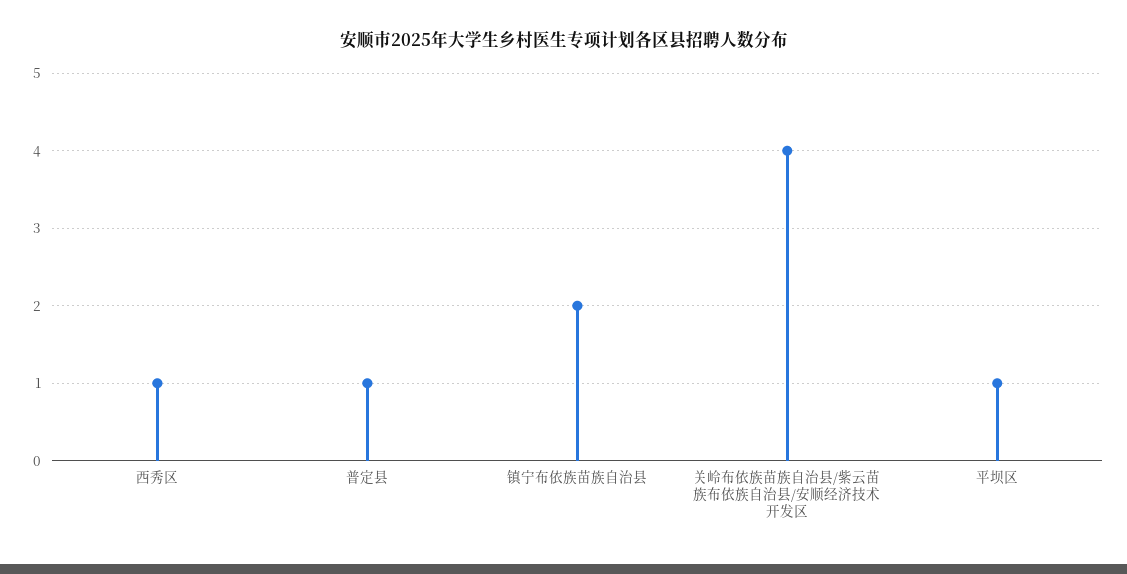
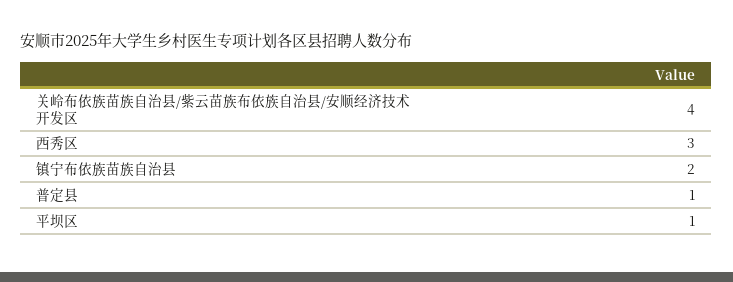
西秀区: 1 -> 3

